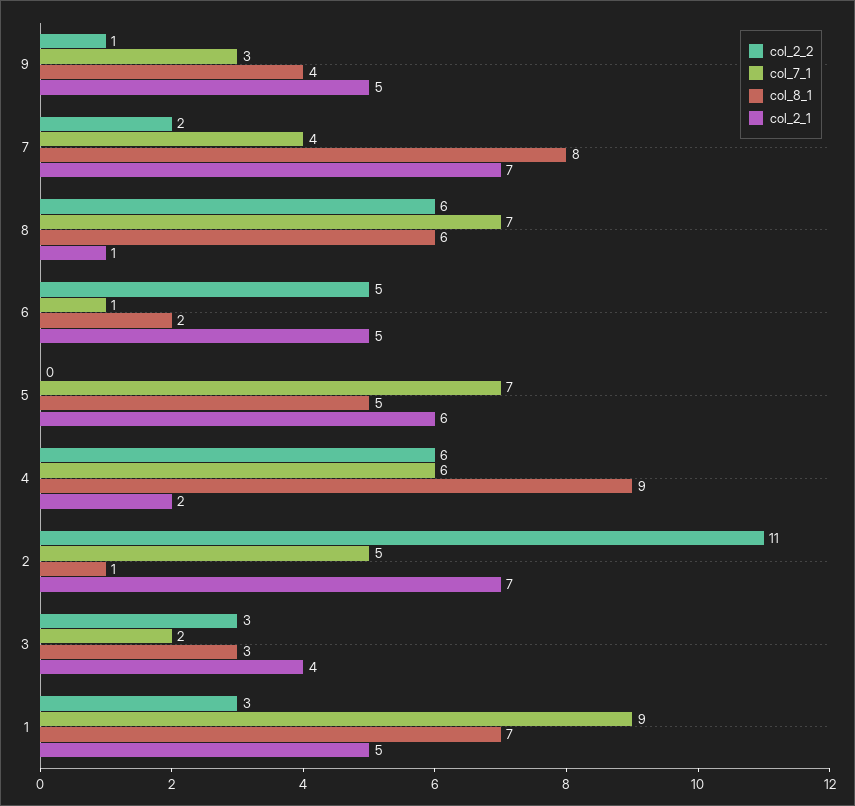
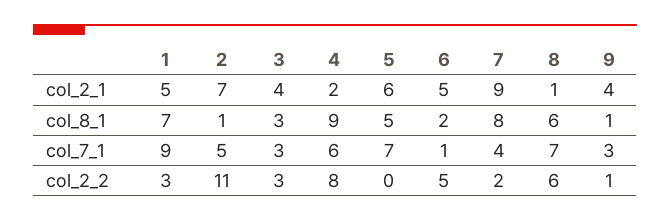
col_8_1, 9: 4 -> 1
col_2_1, 9: 5 -> 4
col_2_1, 7: 7 -> 9
col_2_2, 4: 6 -> 8
col_7_1, 3: 2 -> 3

